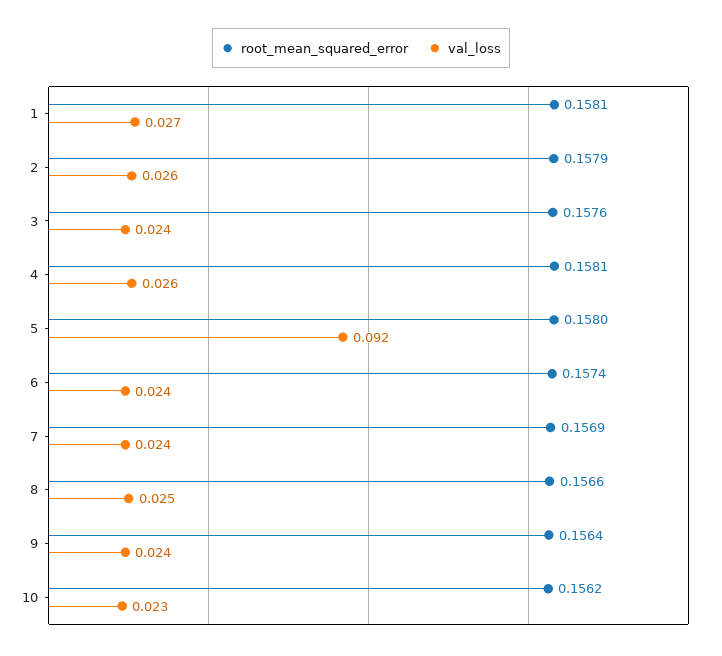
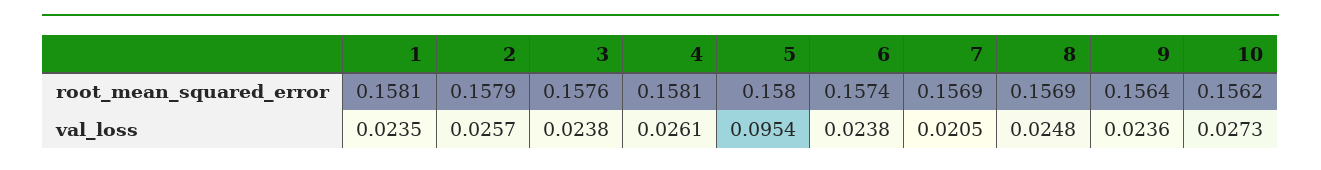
val_loss, 1: 0.027 -> 0.0235
val_loss, 5: 0.092 -> 0.0954
val_loss, 7: 0.024 -> 0.0205
root_mean_squared_error, 8: 0.1566 -> 0.1569
val_loss, 10: 0.023 -> 0.0273

